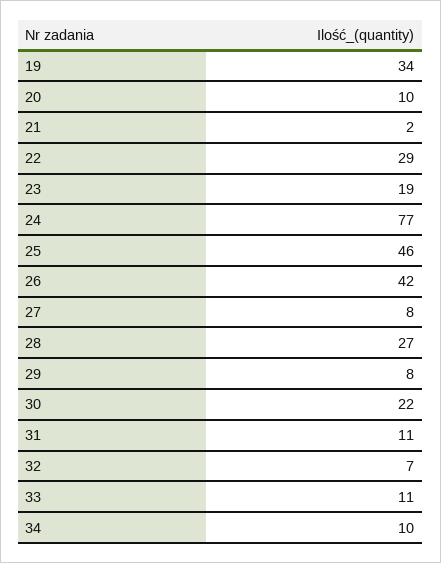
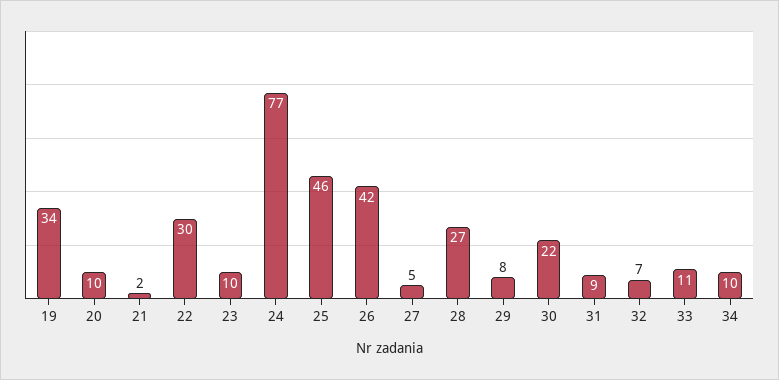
22: 29 -> 30
23: 19 -> 10
27: 8 -> 5
31: 11 -> 9

